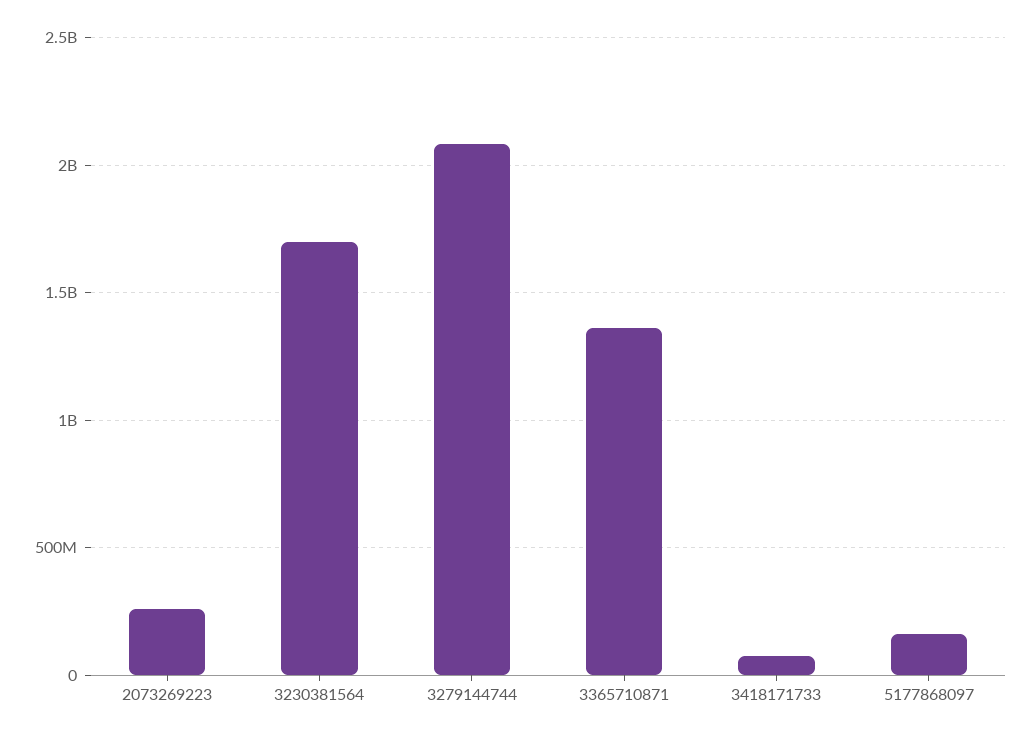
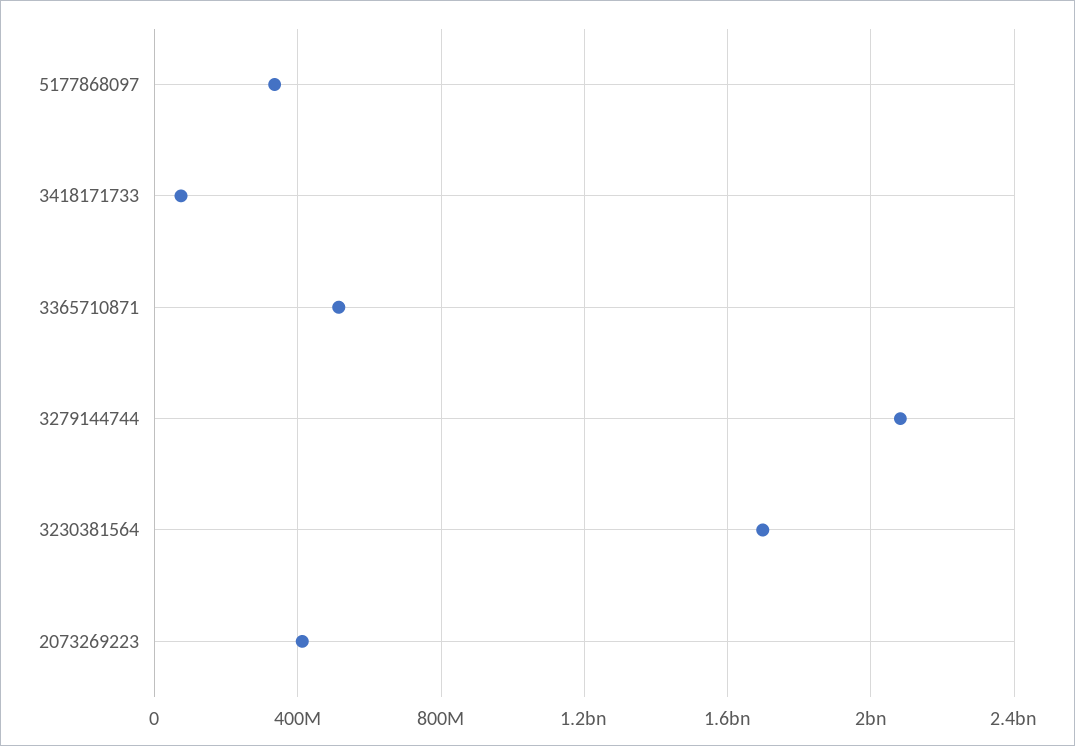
2073269223: 250000000 -> 400000000
3365710871: 1350000000 -> 500000000
5177868097: 150000000 -> 350000000

